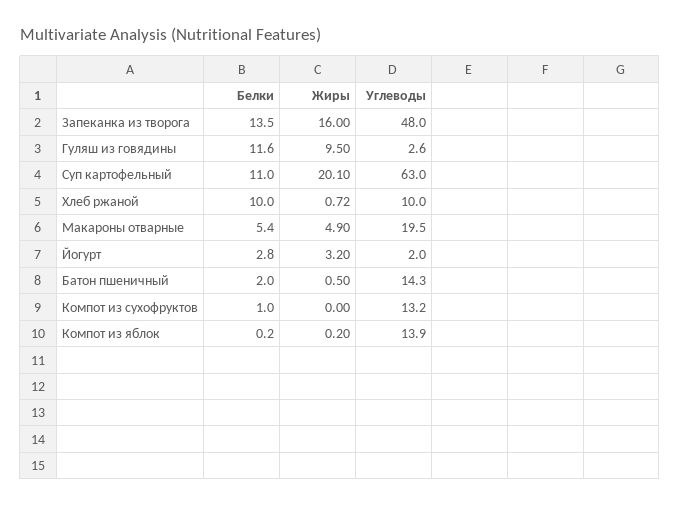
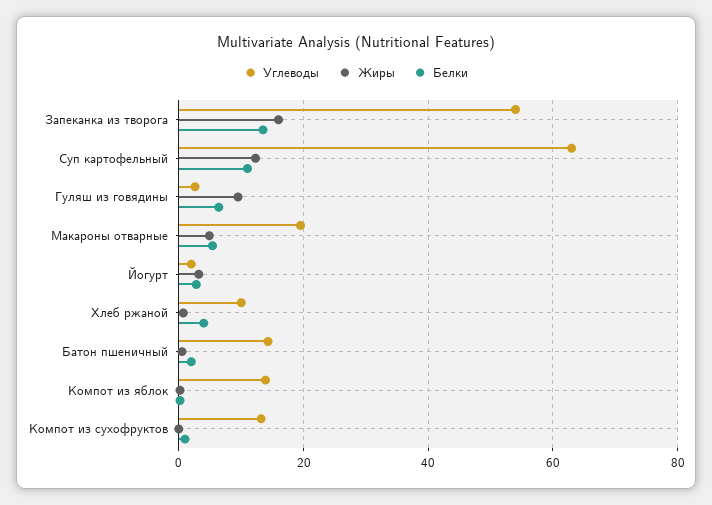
Углеводы, Запеканка из творога: 48 -> 54
Белки, Гуляш из говядины: 11.6 -> 6
Жиры, Суп картофельный: 20.1 -> 12
Белки, Хлеб ржаной: 10 -> 4

